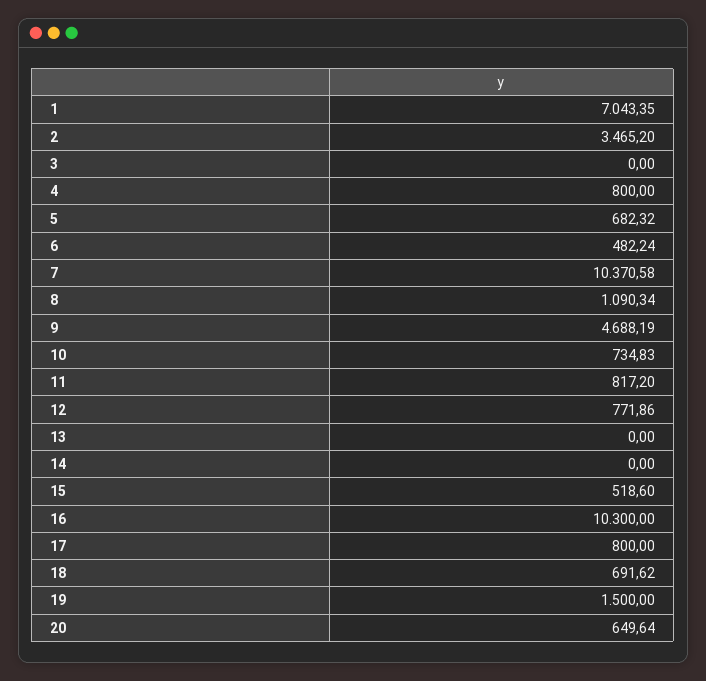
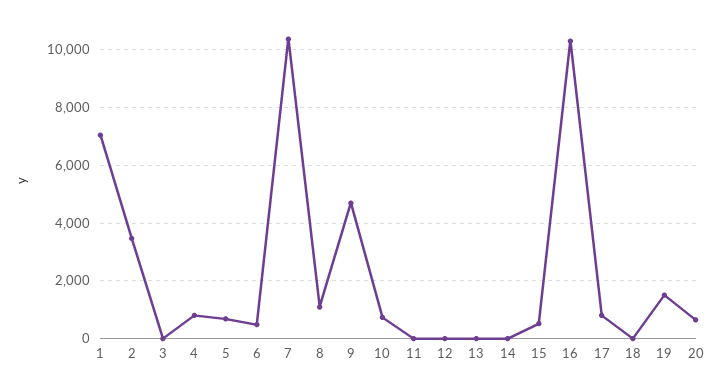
11: 817.2 -> 0
12: 771.86 -> 0
18: 691.62 -> 0

